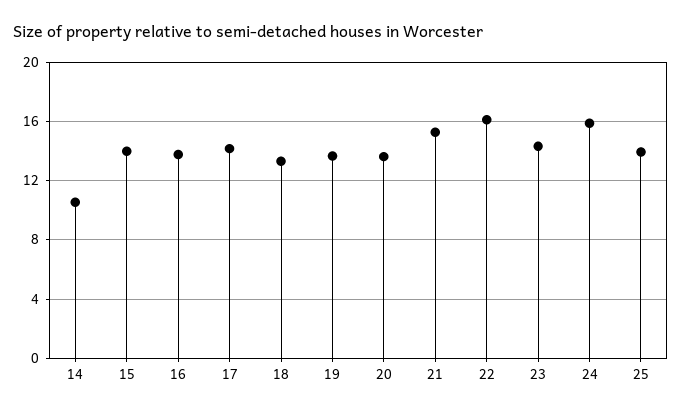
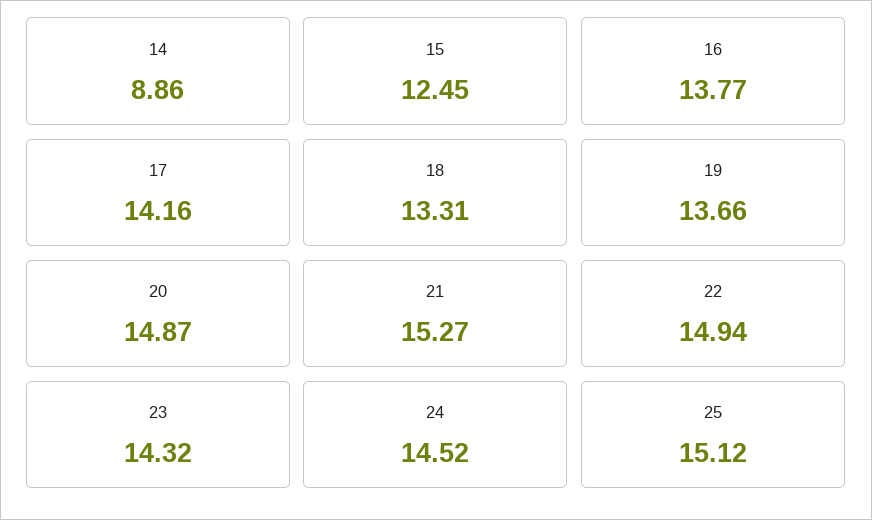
14: 10.5 -> 8.86
15: 14 -> 12.45
20: 13.5 -> 14.87
22: 16 -> 14.94
24: 16 -> 14.52
25: 14 -> 15.12

